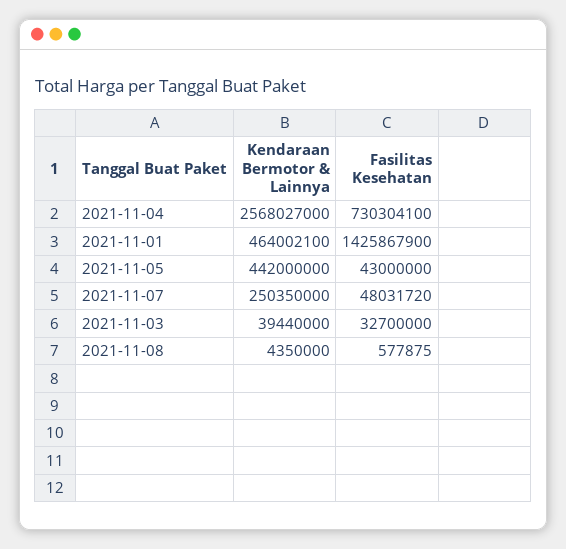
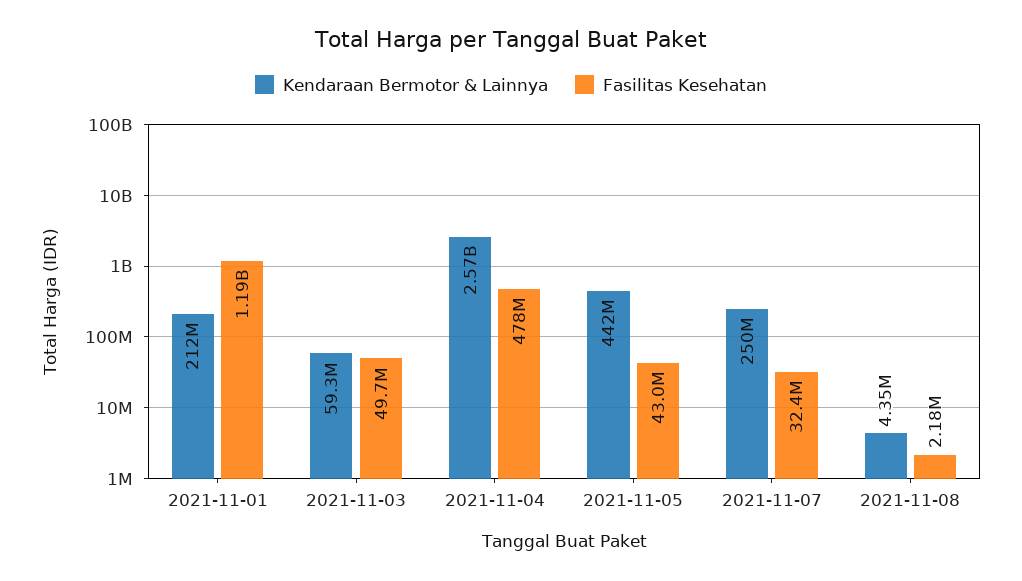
Fasilitas Kesehatan, 2021-11-04: 730304100 -> 478000000
Kendaraan Bermotor & Lainnya, 2021-11-01: 464002100 -> 212000000
Fasilitas Kesehatan, 2021-11-01: 1425867900 -> 1190000000
Fasilitas Kesehatan, 2021-11-07: 48031720 -> 32400000
Kendaraan Bermotor & Lainnya, 2021-11-03: 39440000 -> 59300000
Fasilitas Kesehatan, 2021-11-03: 32700000 -> 49700000
Fasilitas Kesehatan, 2021-11-08: 577875 -> 2180000

